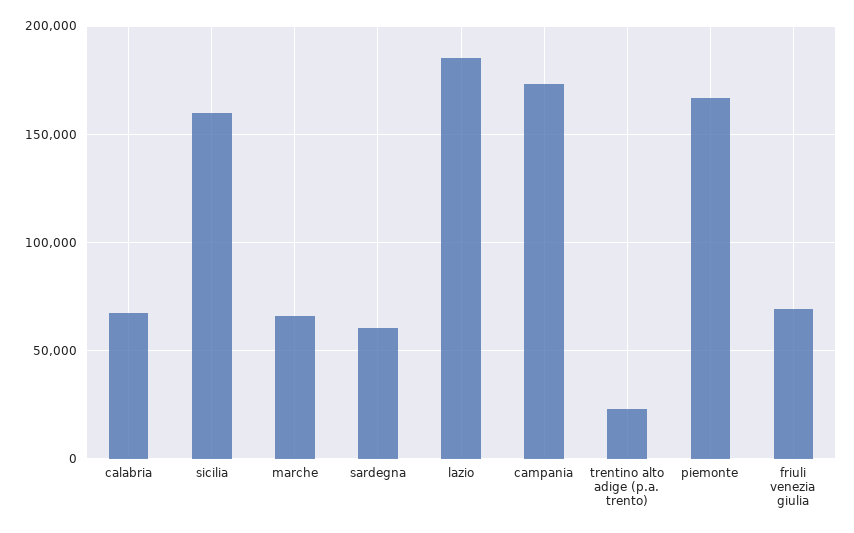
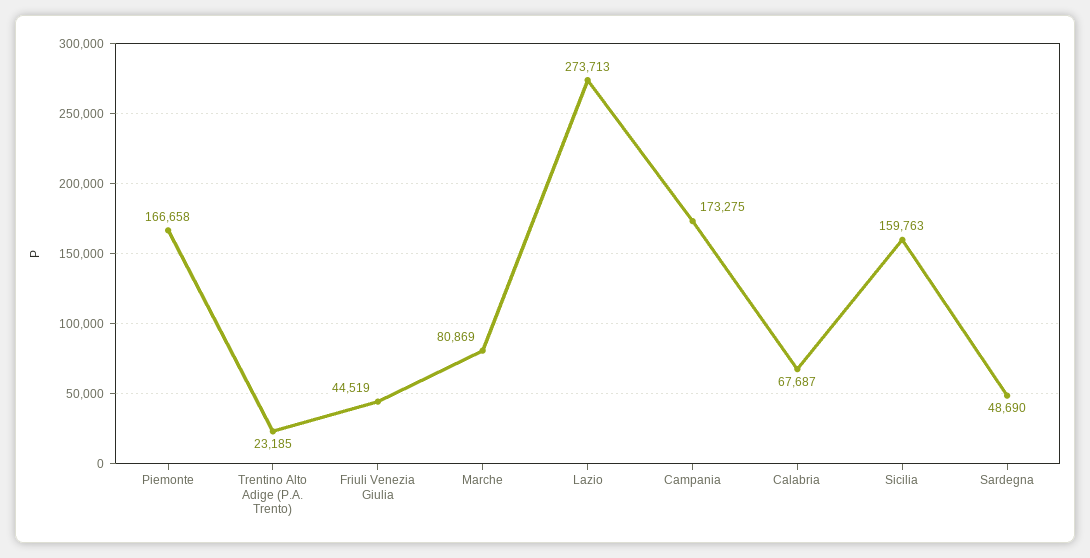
marche: 65000 -> 80869
sardegna: 60000 -> 48690
lazio: 185000 -> 273713
friuli venezia giulia: 70000 -> 44519

